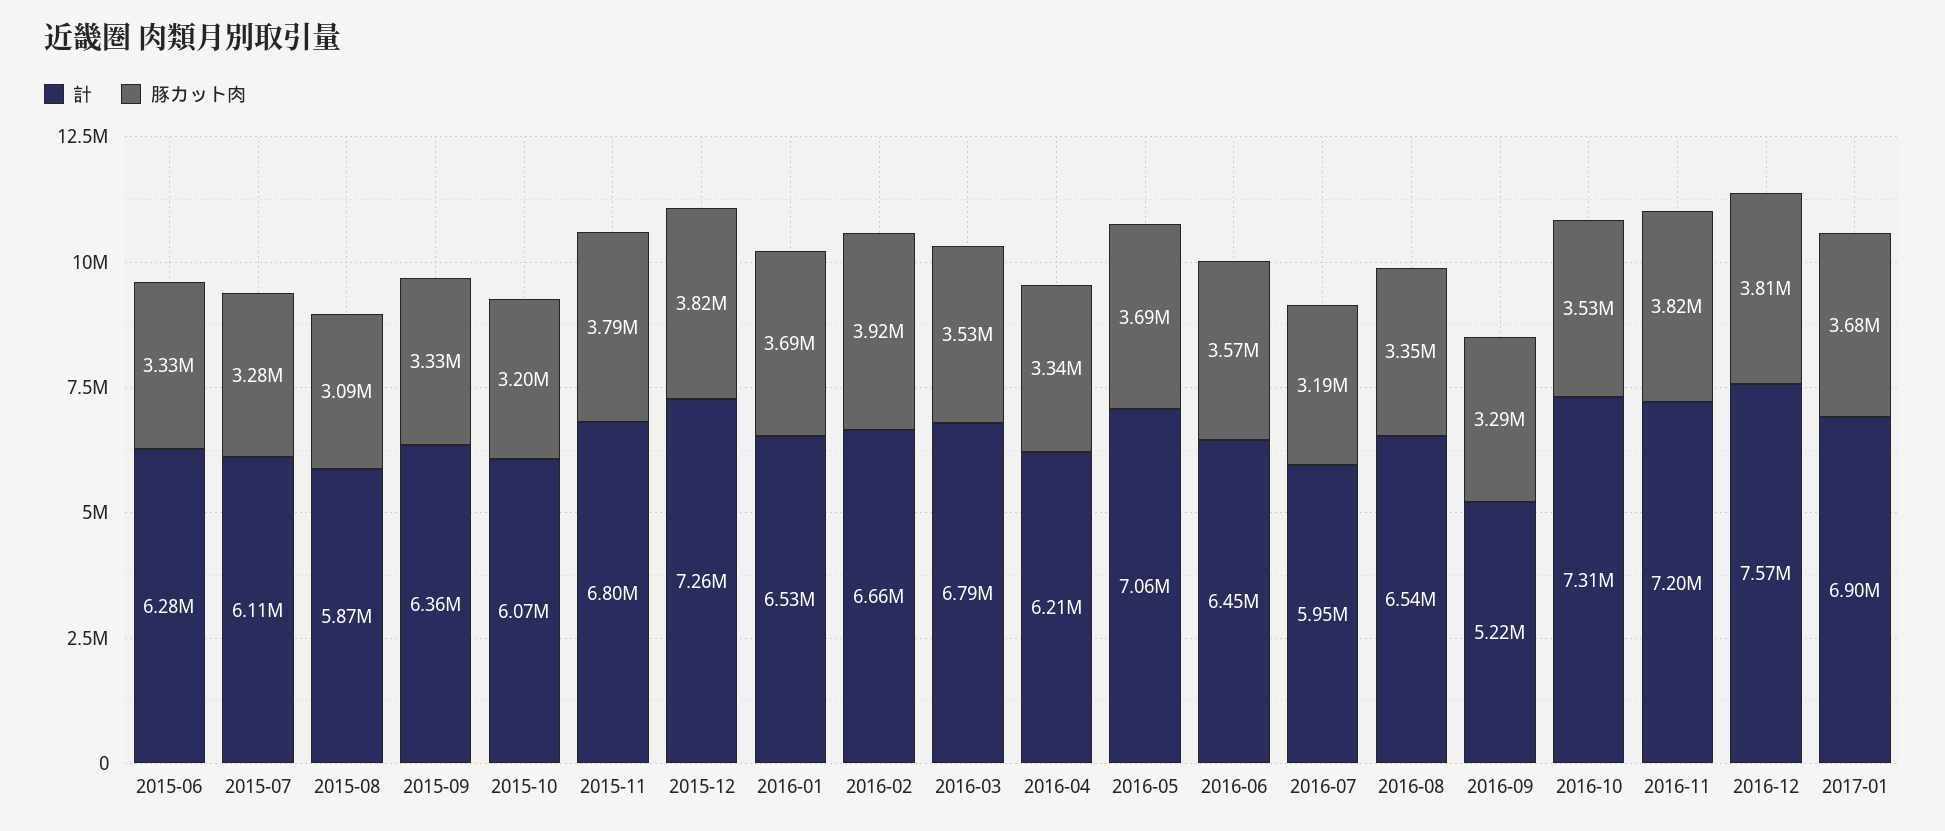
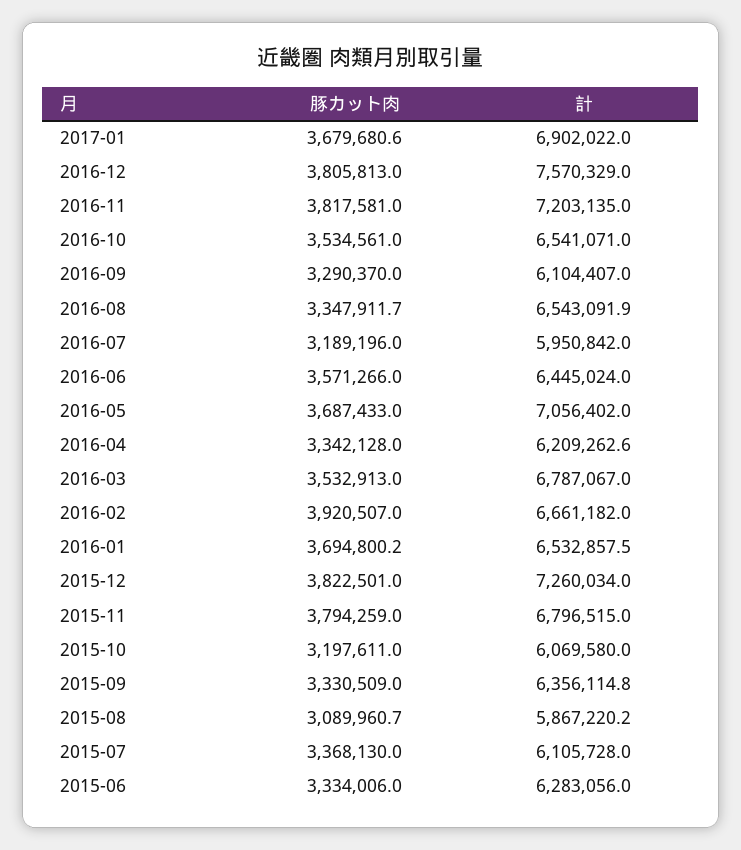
豚カット肉, 2015-07: 3280000 -> 3368130
計, 2016-09: 5220000 -> 6104407
計, 2016-10: 7310000 -> 6541071

